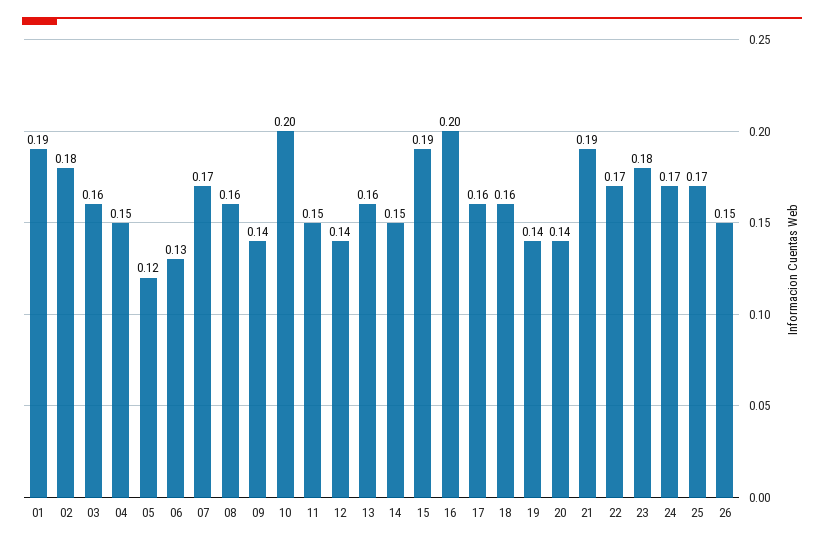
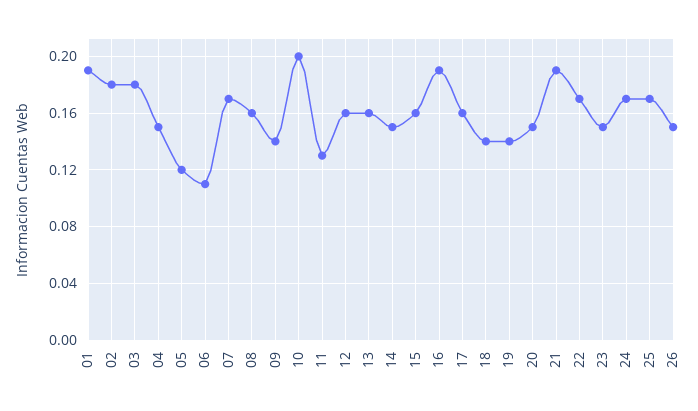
03: 0.16 -> 0.18
06: 0.13 -> 0.11
11: 0.15 -> 0.13
12: 0.14 -> 0.16
15: 0.19 -> 0.16
16: 0.2 -> 0.19
18: 0.16 -> 0.14
20: 0.14 -> 0.15
23: 0.18 -> 0.15

